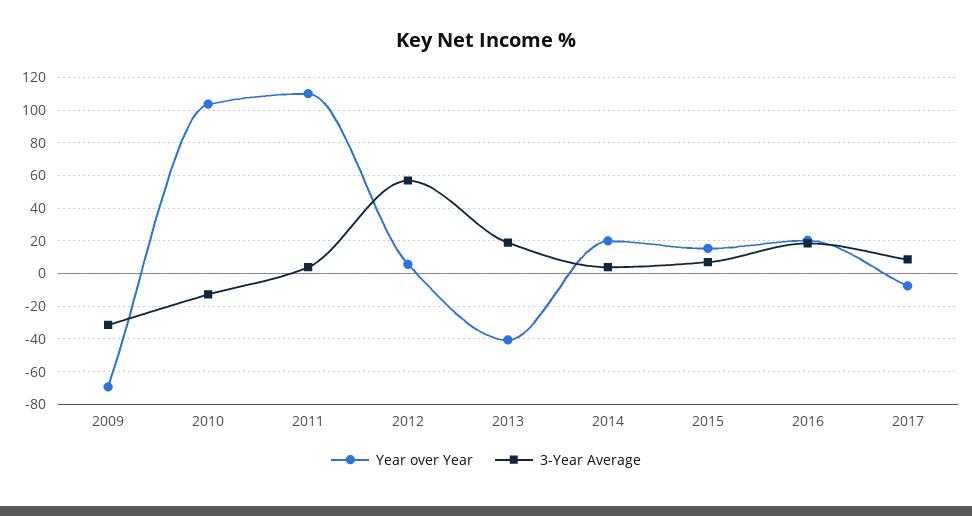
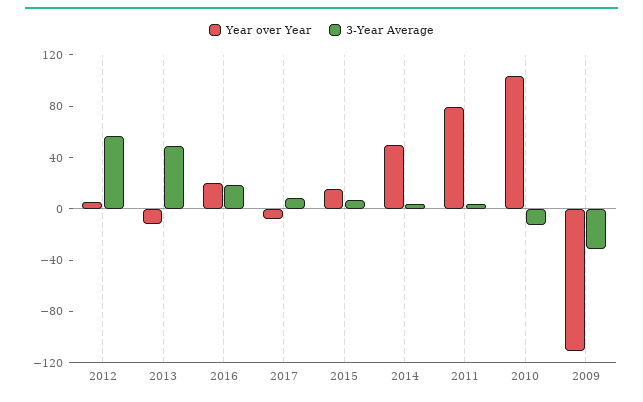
Year over Year, 2009: -70 -> -110
Year over Year, 2011: 110 -> 80
Year over Year, 2013: -40 -> -10
3-Year Average, 2013: 20 -> 50
Year over Year, 2014: 20 -> 50

